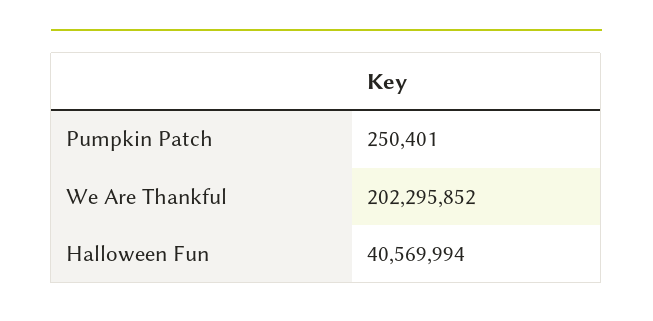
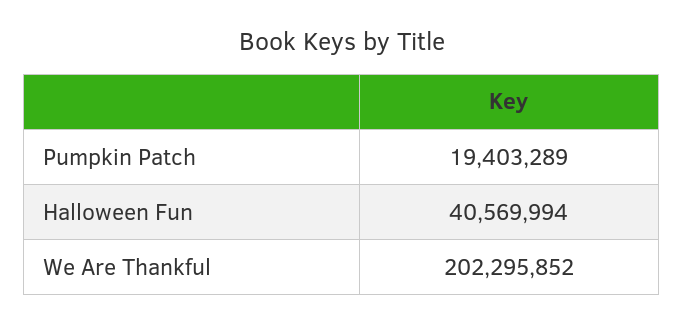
Pumpkin Patch: 250401 -> 19403289

